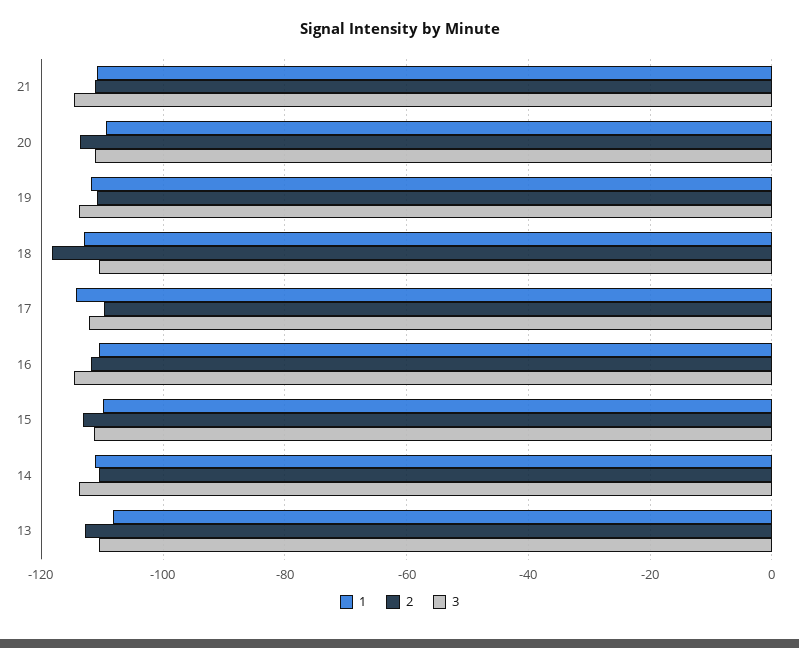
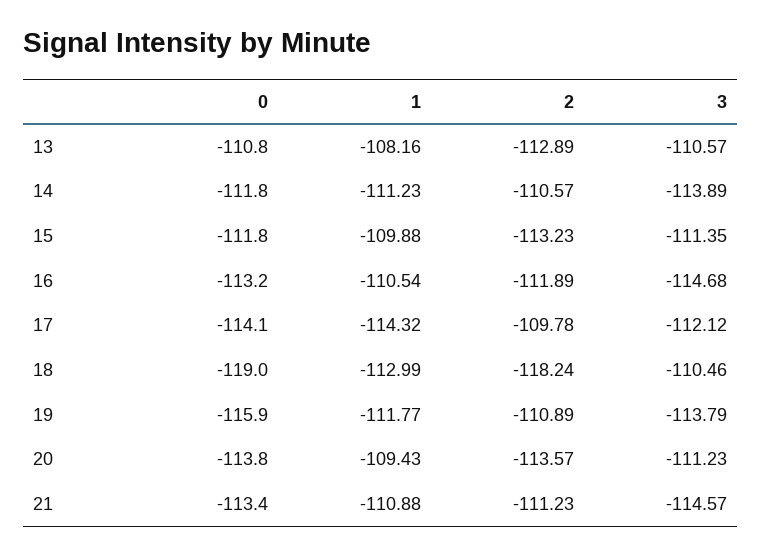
0, 13: none -> -110.8
0, 14: none -> -111.8
0, 15: none -> -111.8
0, 16: none -> -113.2
0, 17: none -> -114.1
0, 18: none -> -119
0, 19: none -> -115.9
0, 20: none -> -113.8
0, 21: none -> -113.4

